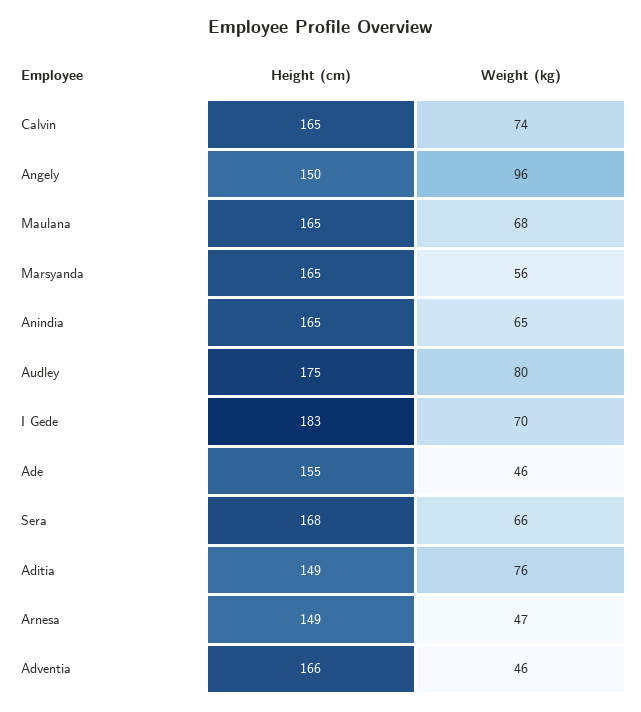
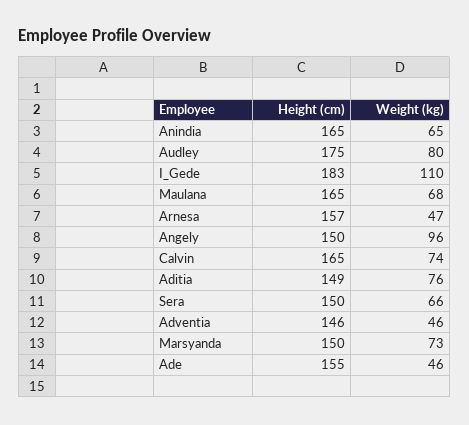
Height (cm), Marsyanda: 165 -> 150
Weight (kg), Marsyanda: 56 -> 73
Weight (kg), I Gede: 70 -> 110
Height (cm), Sera: 168 -> 150
Height (cm), Arnesa: 149 -> 157
Height (cm), Adventia: 166 -> 146

